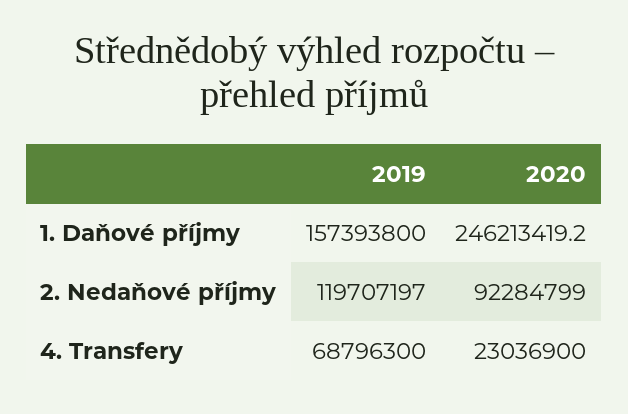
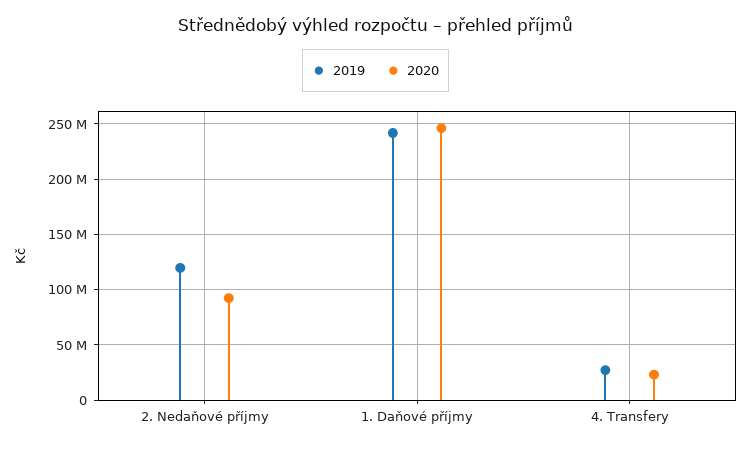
2019, 1. Daňové příjmy: 157393800 -> 240000000
2019, 4. Transfery: 68796300 -> 30000000

